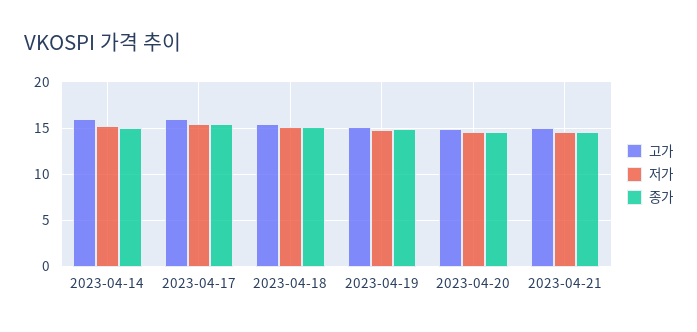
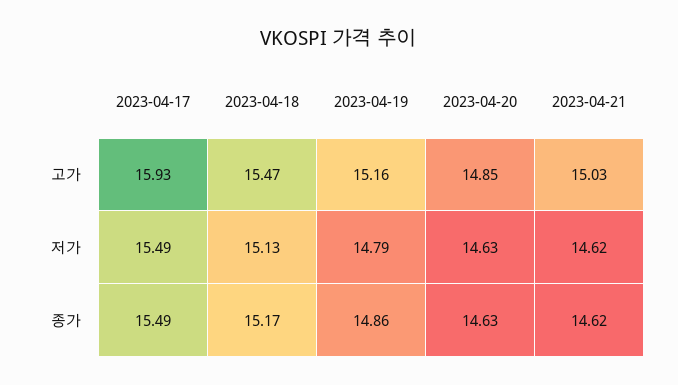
고가, 2023-04-14: 16 -> none
저가, 2023-04-14: 15 -> none
종가, 2023-04-14: 15 -> none

